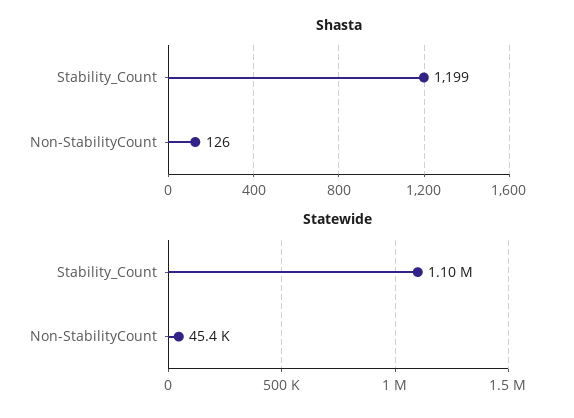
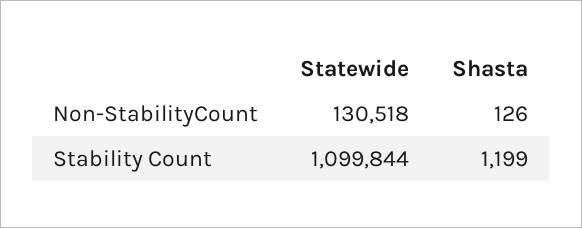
Statewide, Non-StabilityCount: 45400 -> 130518

